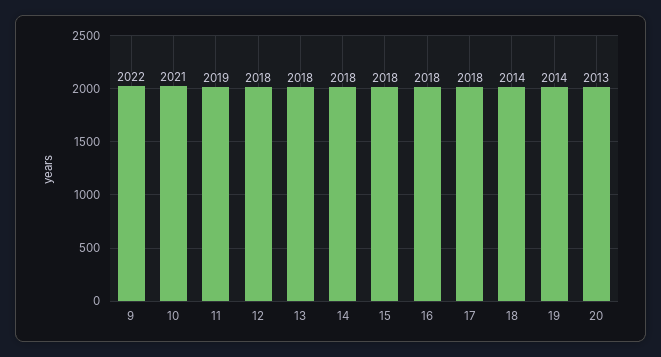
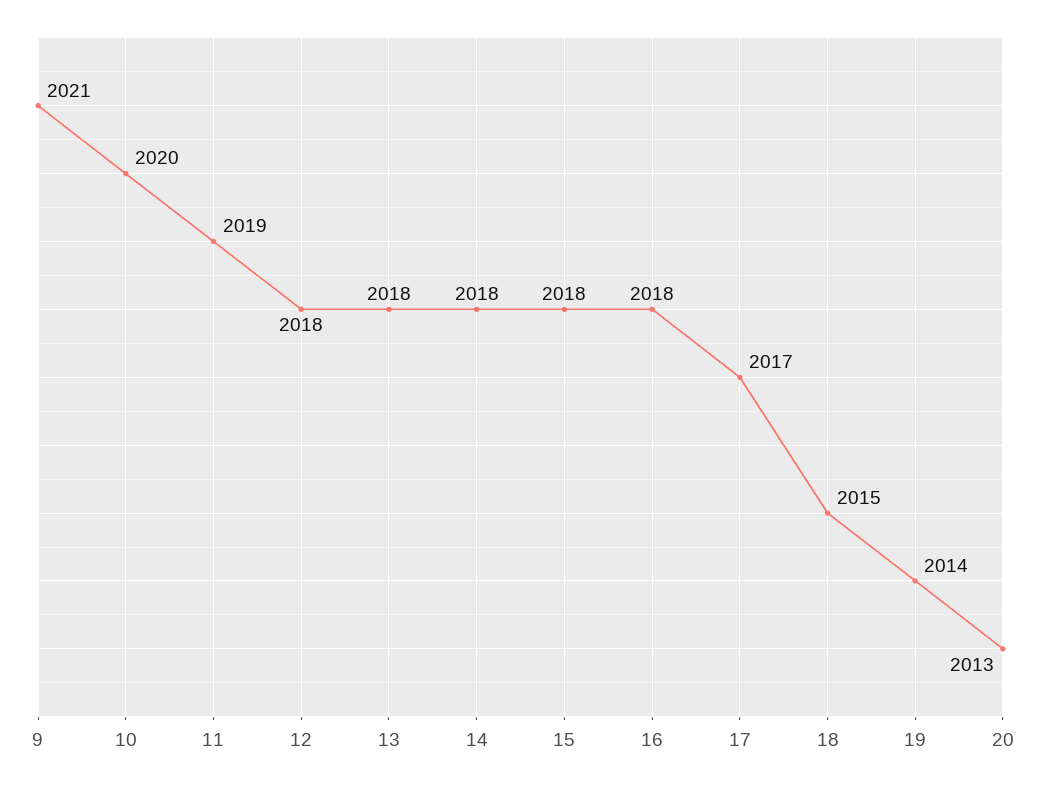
9: 2022 -> 2021
10: 2021 -> 2020
17: 2018 -> 2017
18: 2014 -> 2015

